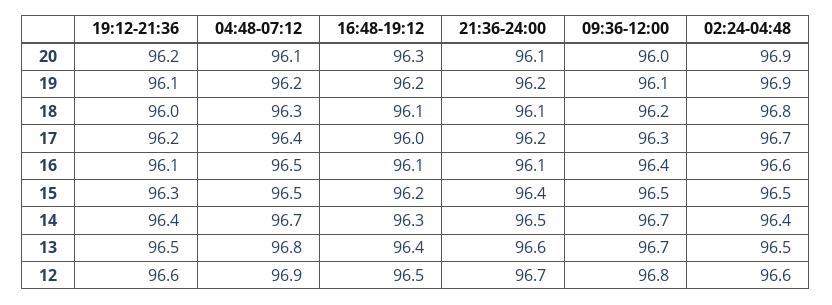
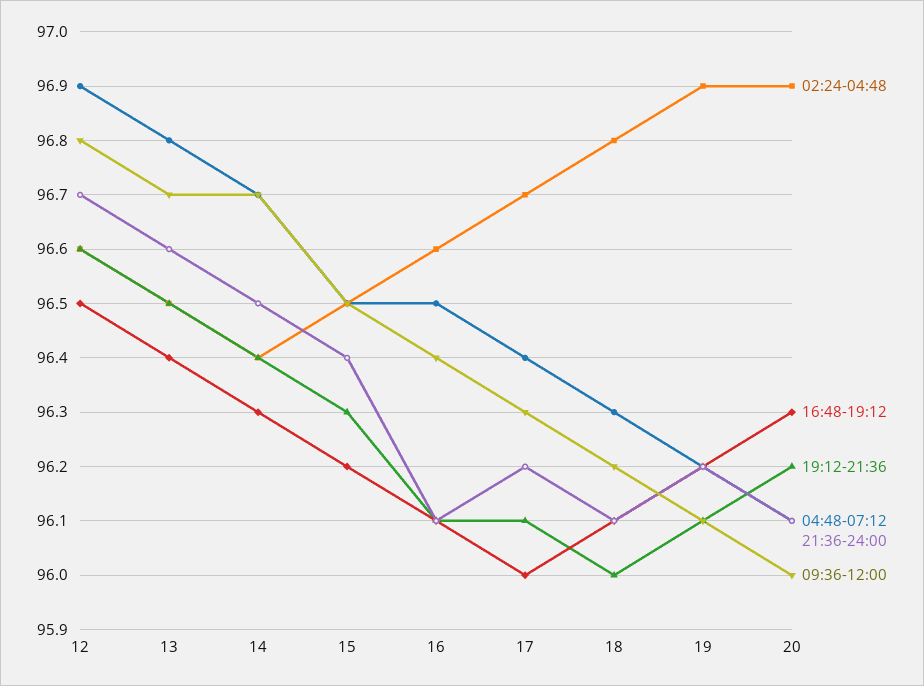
19:12-21:36, 17: 96.2 -> 96.1

